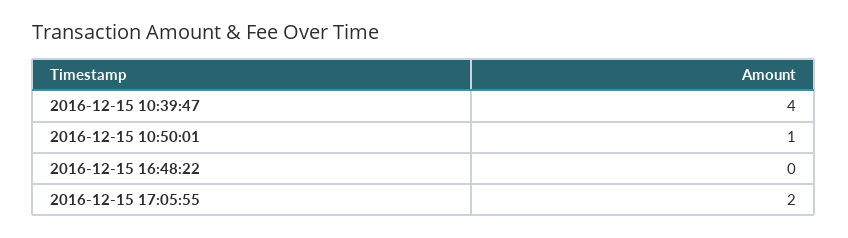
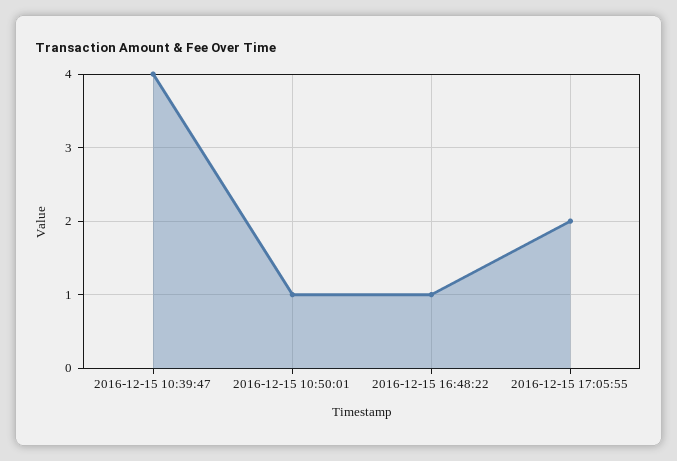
2016-12-15 16:48:22: 0 -> 1

